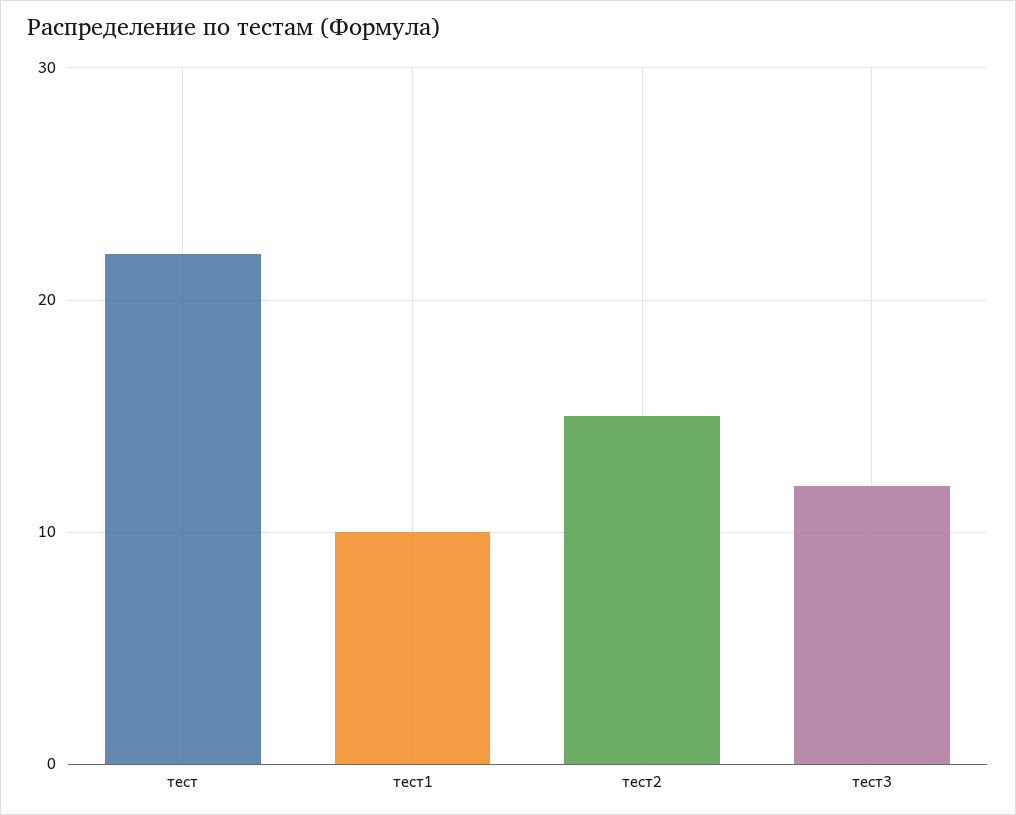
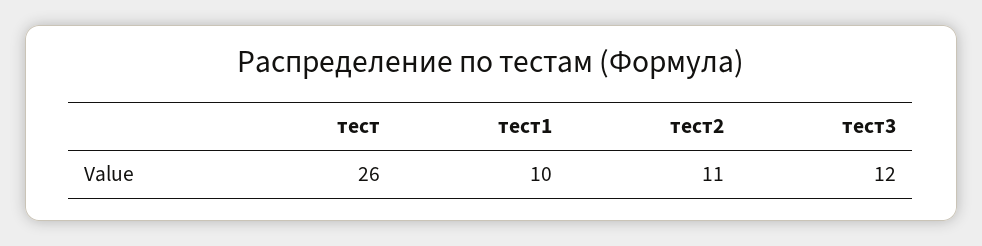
тест: 22 -> 26
тест2: 15 -> 11

